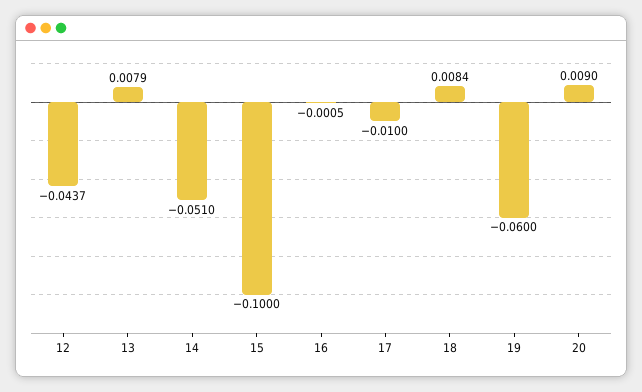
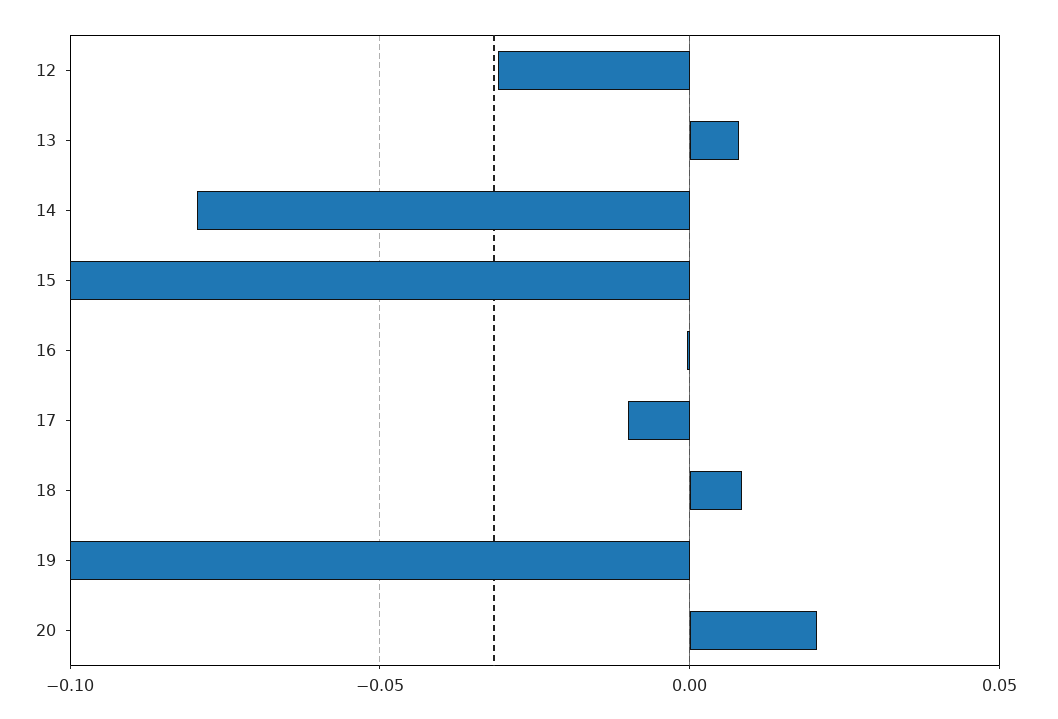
12: -0.0437 -> -0.03
14: -0.051 -> -0.08
19: -0.06 -> -0.1
20: 0.009 -> 0.02

